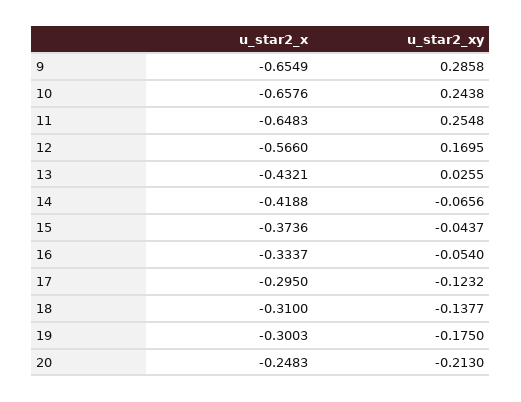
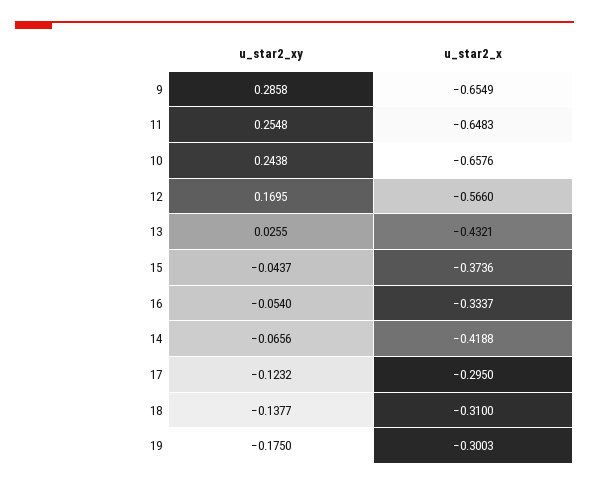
u_star2_x, 20: -0.2483 -> none
u_star2_xy, 20: -0.213 -> none

